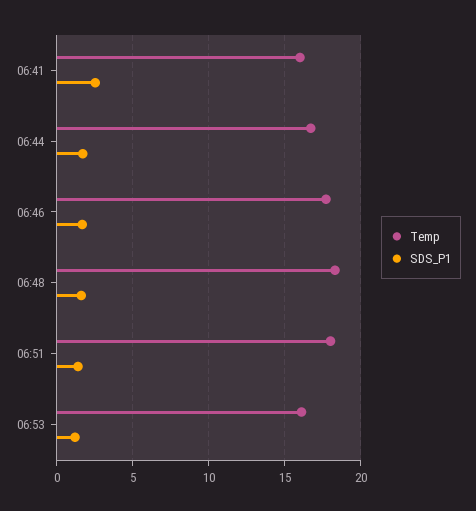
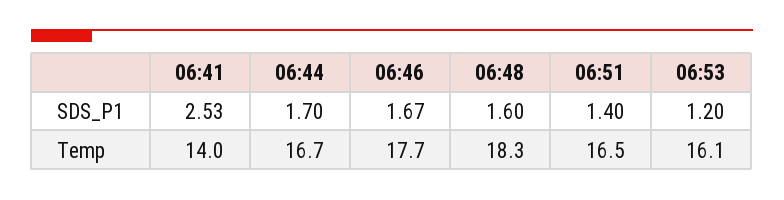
Temp, 06:41: 16 -> 14
Temp, 06:51: 18 -> 16.5

